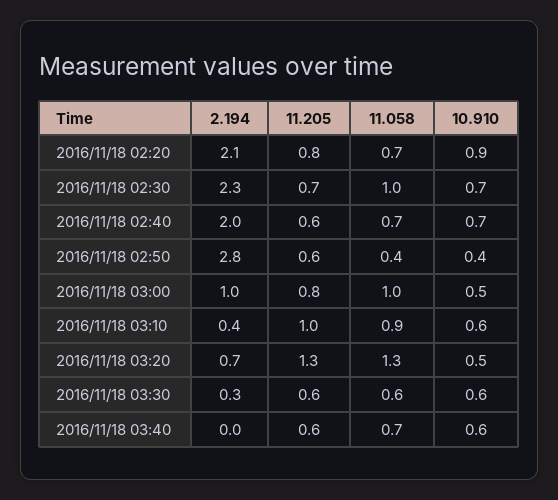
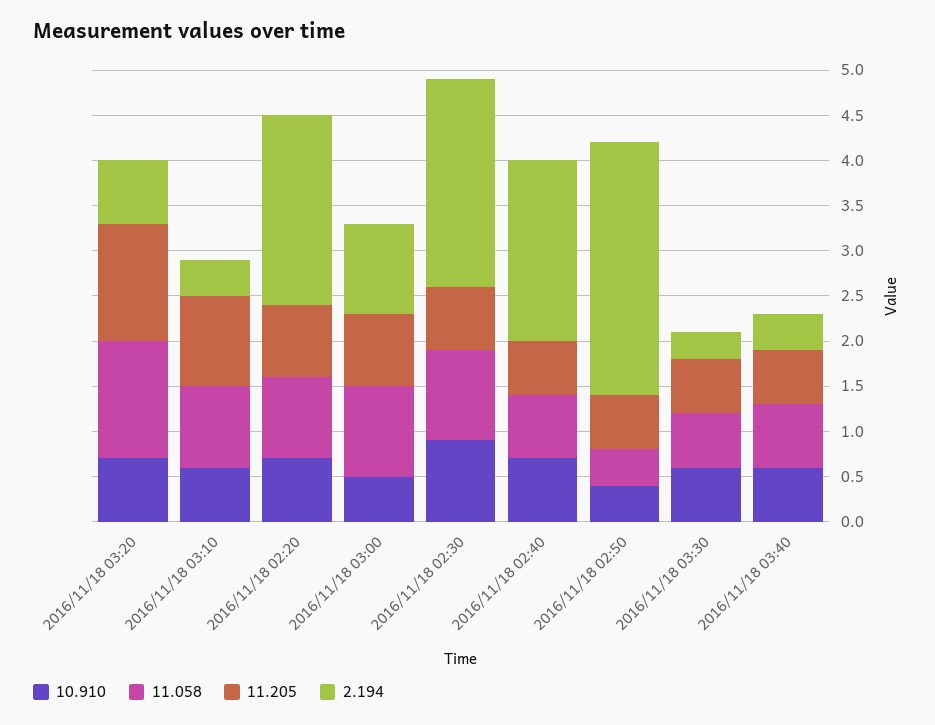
11.058, 2016/11/18 02:20: 0.7 -> 0.9
10.910, 2016/11/18 02:20: 0.9 -> 0.7
10.910, 2016/11/18 02:30: 0.7 -> 0.9
10.910, 2016/11/18 03:20: 0.5 -> 0.7
2.194, 2016/11/18 03:40: 0 -> 0.4

